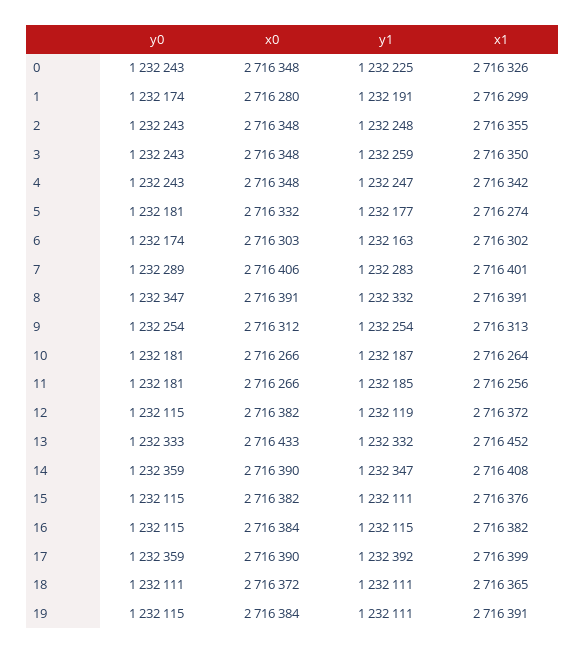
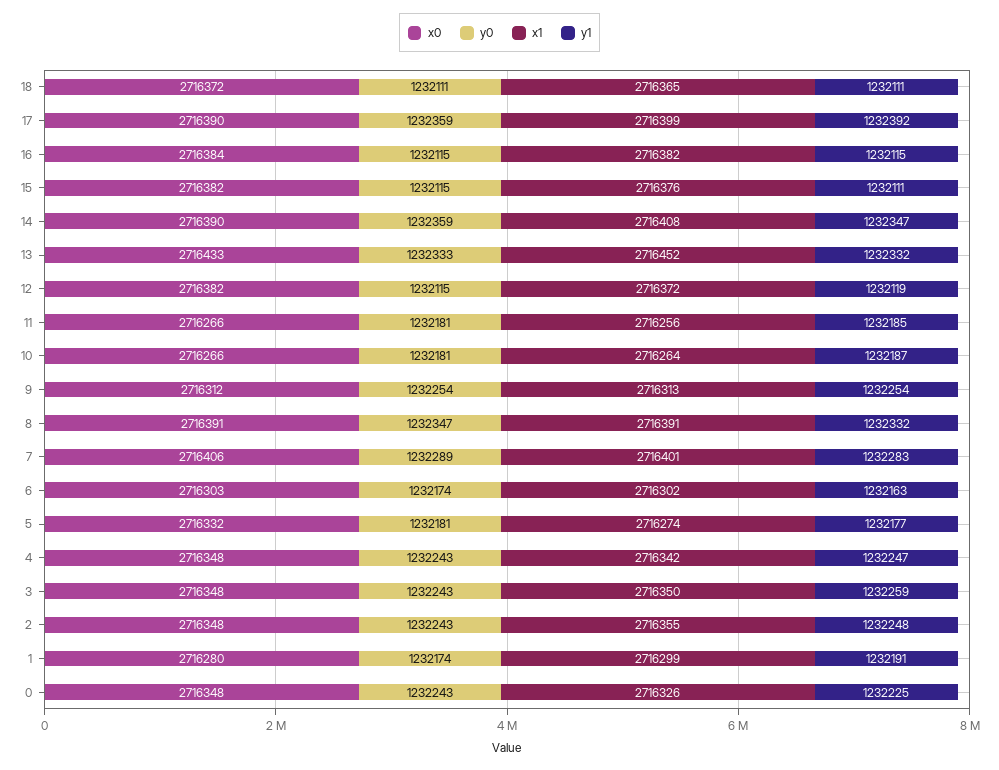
y0, 19: 1232115 -> none
x0, 19: 2716384 -> none
y1, 19: 1232111 -> none
x1, 19: 2716391 -> none

